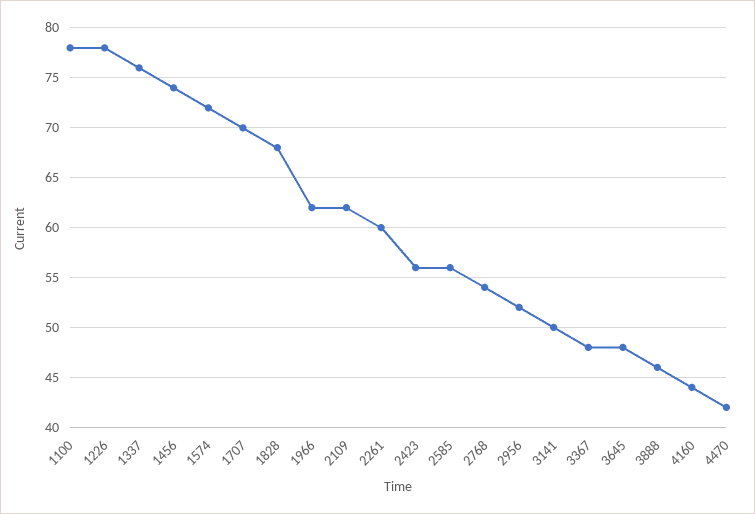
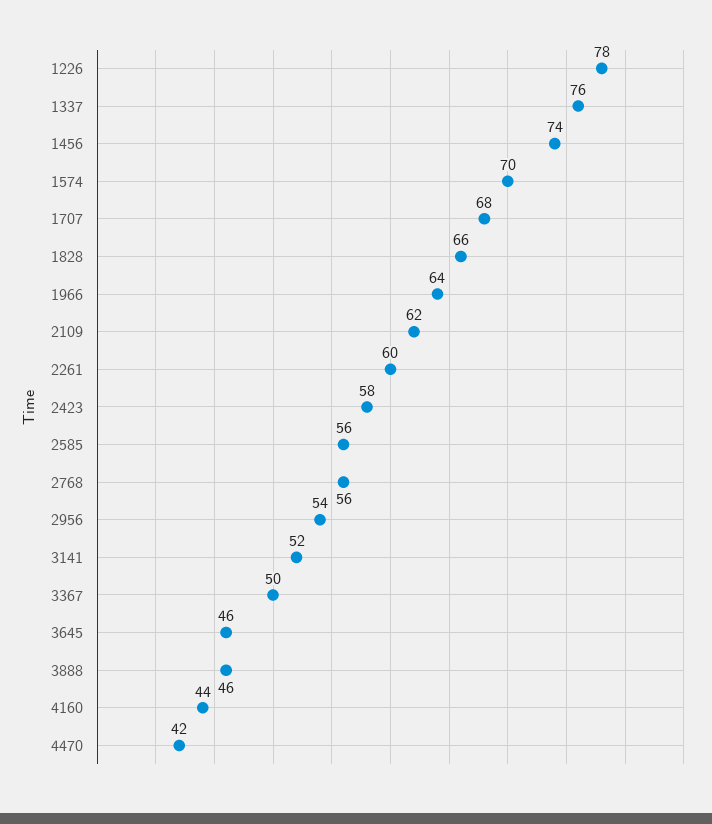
1100: 78 -> none
1574: 72 -> 70
1707: 70 -> 68
1828: 68 -> 66
1966: 62 -> 64
2423: 56 -> 58
2768: 54 -> 56
2956: 52 -> 54
3141: 50 -> 52
3367: 48 -> 50
3645: 48 -> 46

